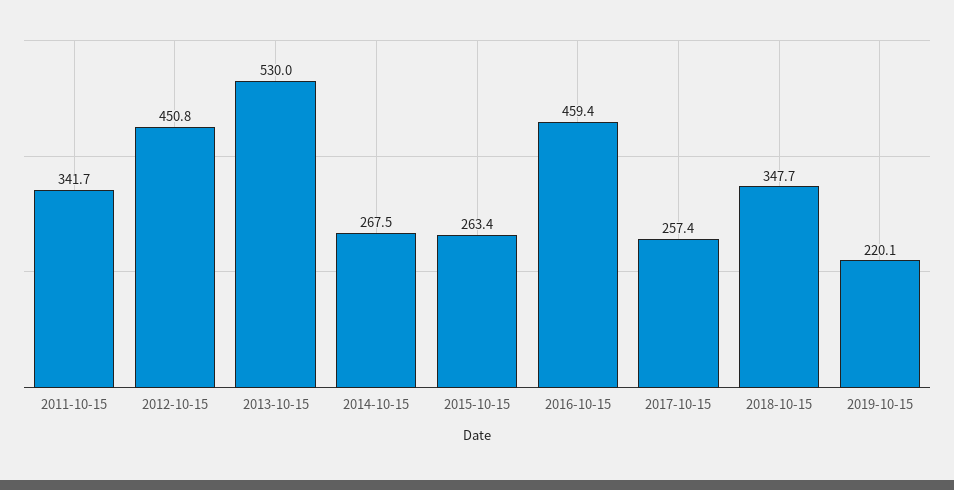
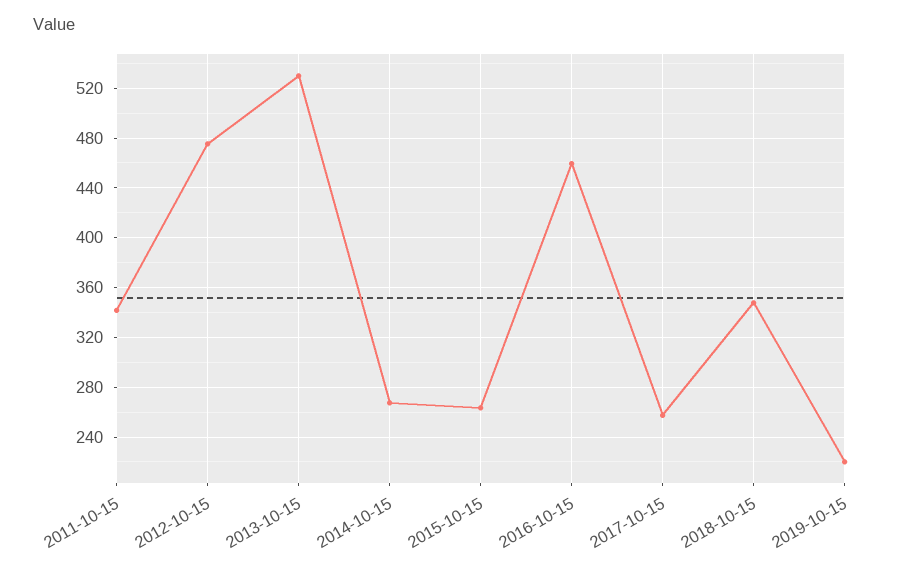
2012-10-15: 450.8 -> 475

